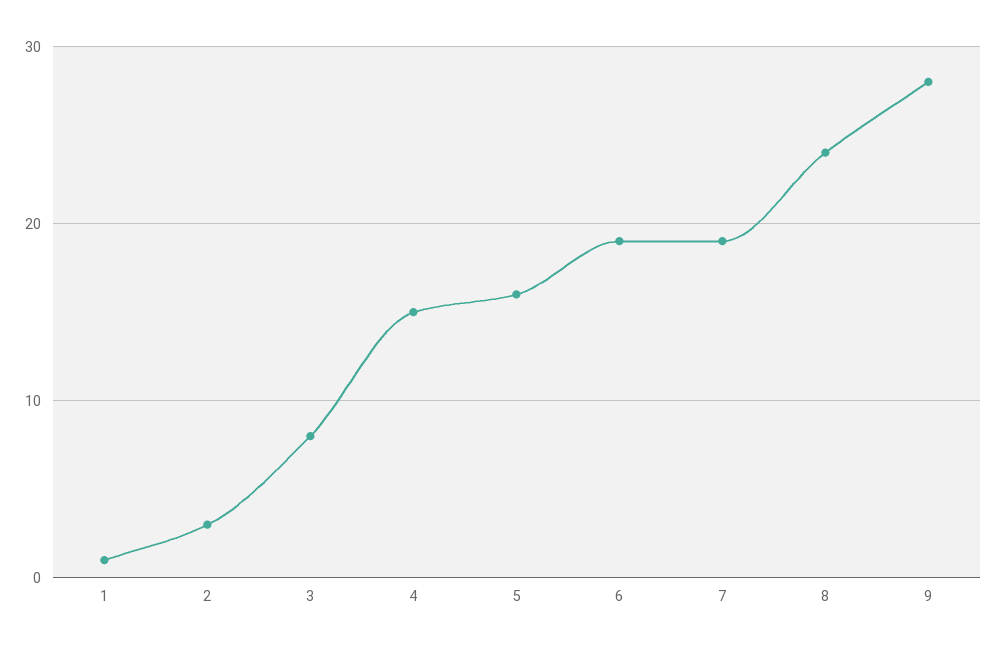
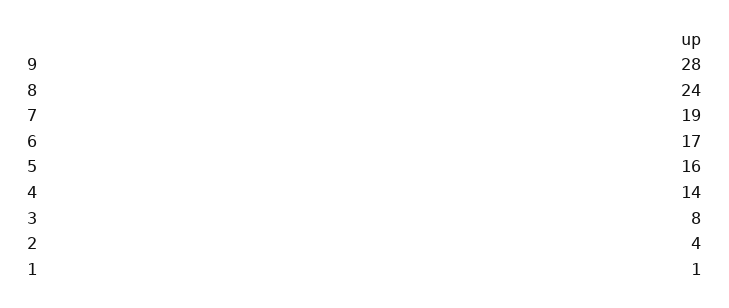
2: 3 -> 4
4: 15 -> 14
6: 19 -> 17

